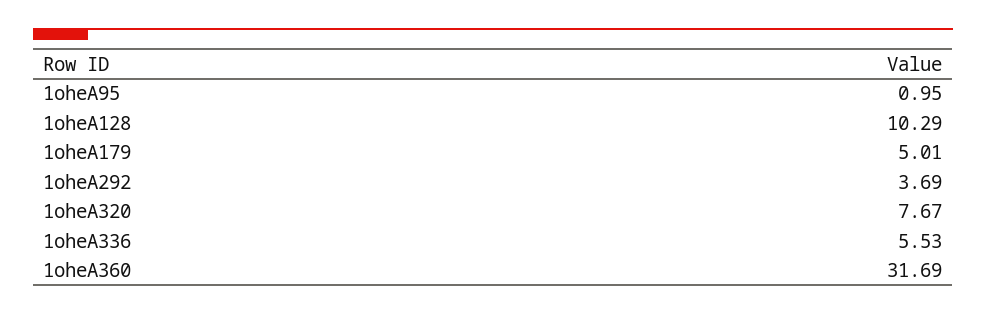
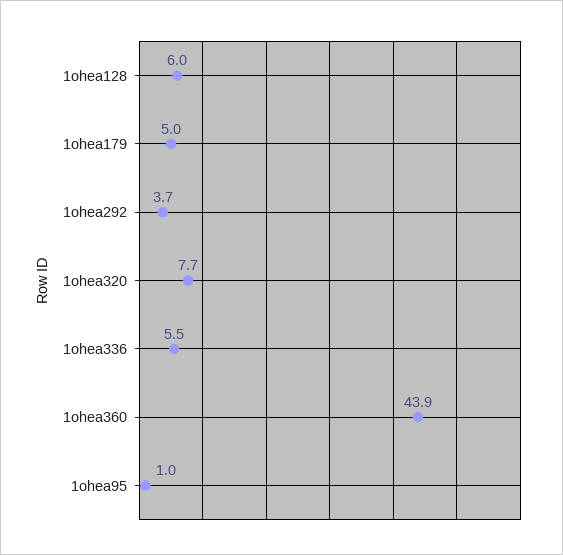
1oheA128: 10.29 -> 6
1oheA360: 31.69 -> 43.9

